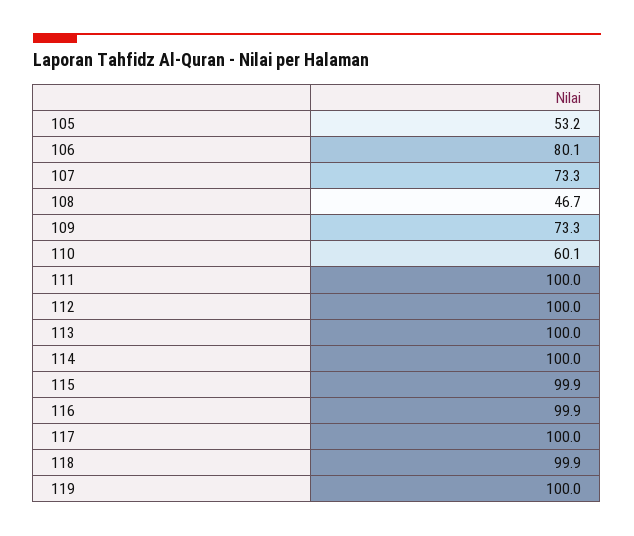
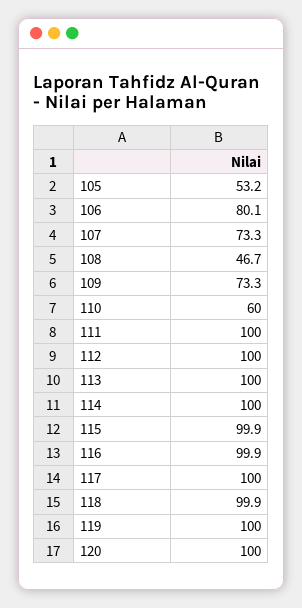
110: 60.1 -> 60
120: none -> 100

